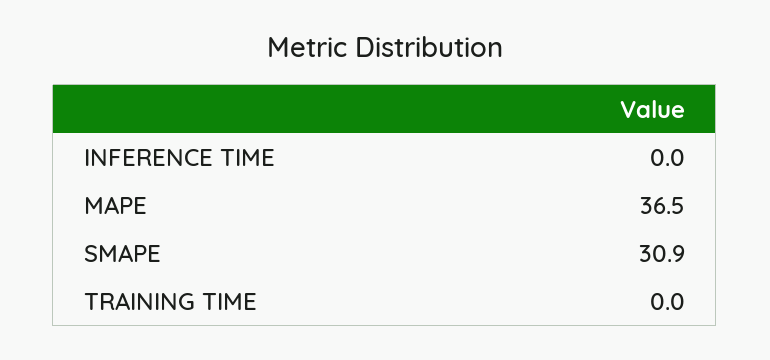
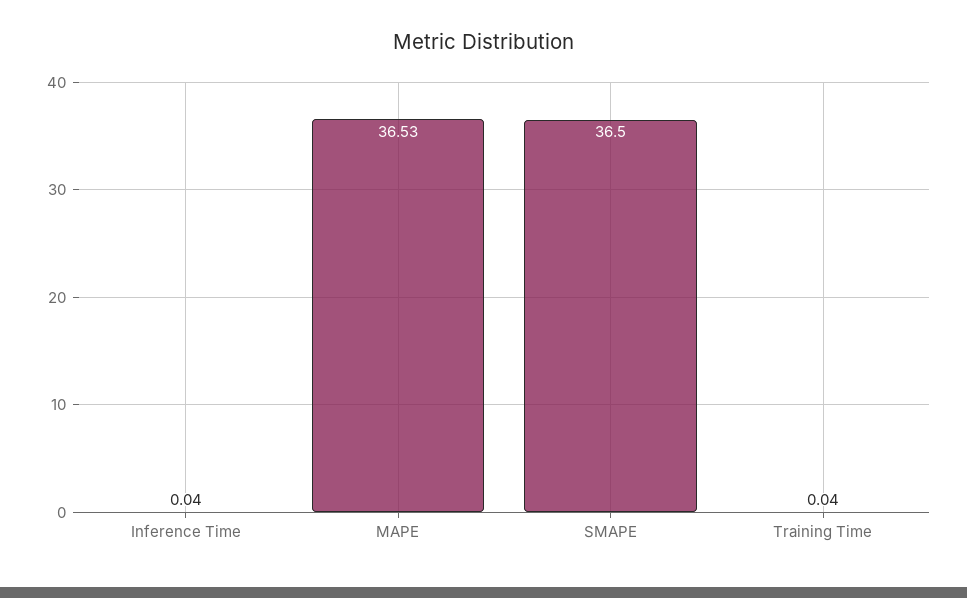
SMAPE: 30.9 -> 36.5

